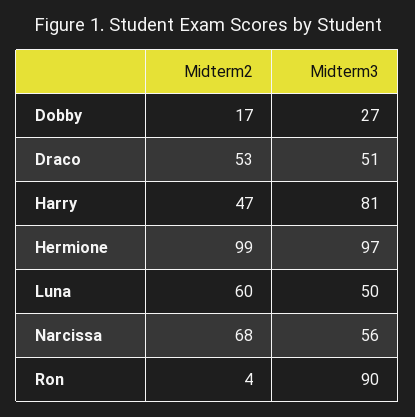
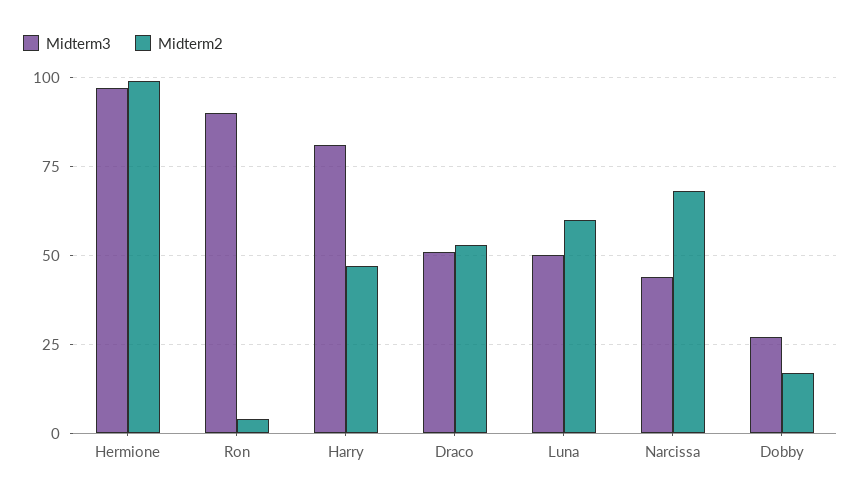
Midterm3, Narcissa: 56 -> 45

